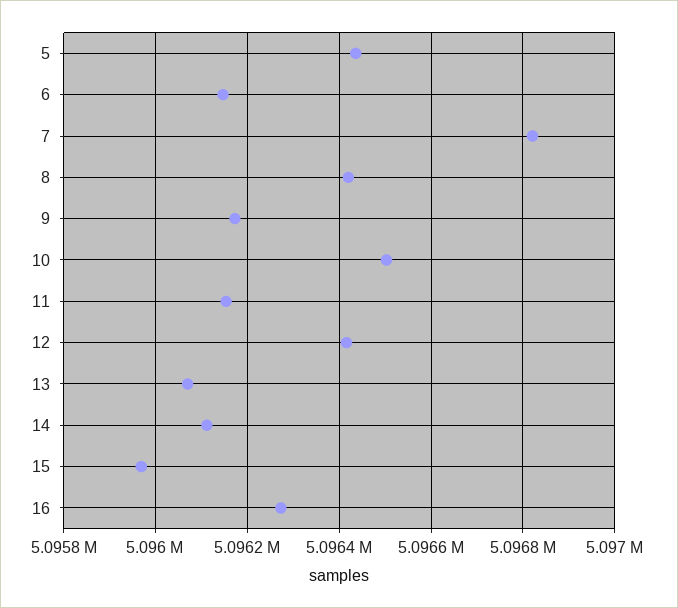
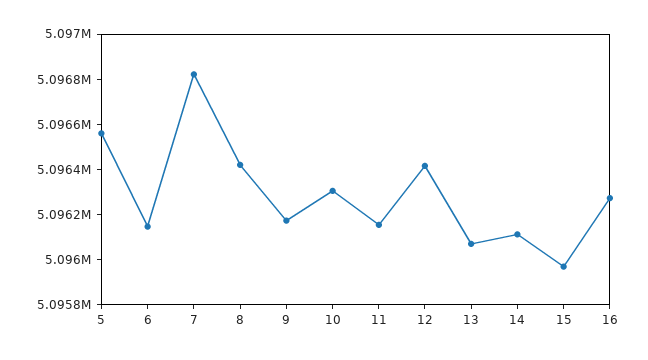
5: 5096440 -> 5096550
10: 5096500 -> 5096300

